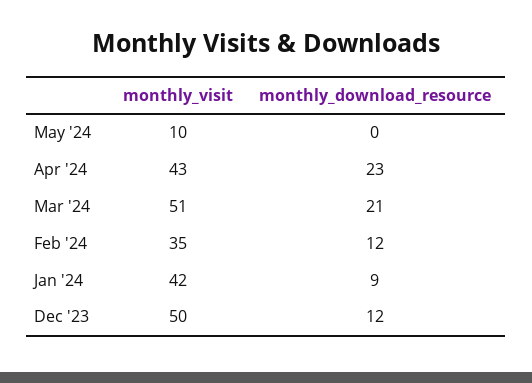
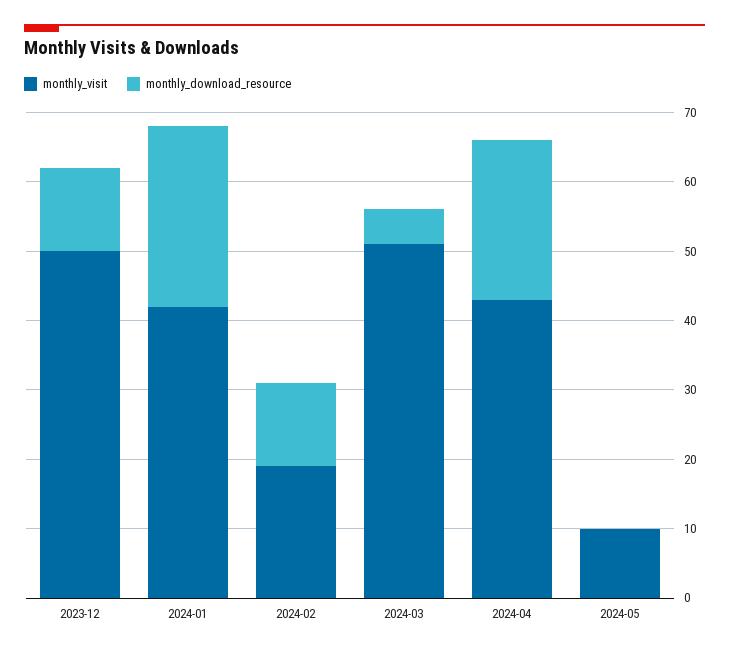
monthly_download_resource, Mar '24: 21 -> 5
monthly_visit, Feb '24: 35 -> 20
monthly_download_resource, Jan '24: 9 -> 25

